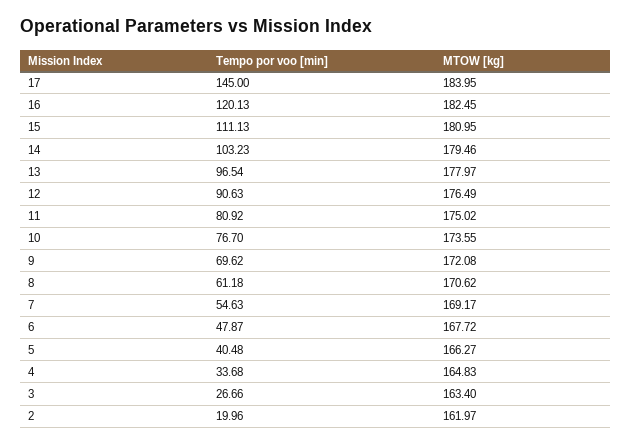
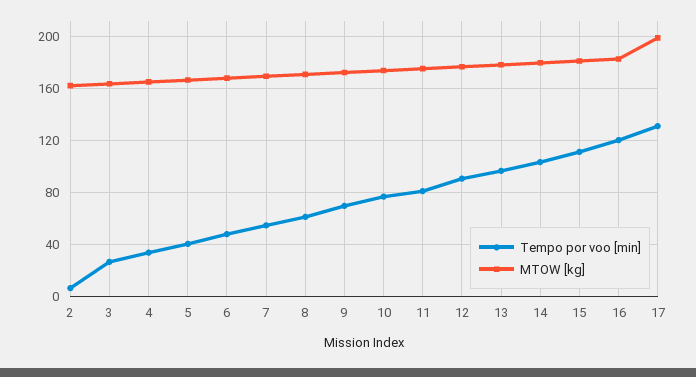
Tempo por voo [min], 17: 145 -> 130
MTOW [kg], 17: 183.95 -> 200
Tempo por voo [min], 2: 19.96 -> 5

